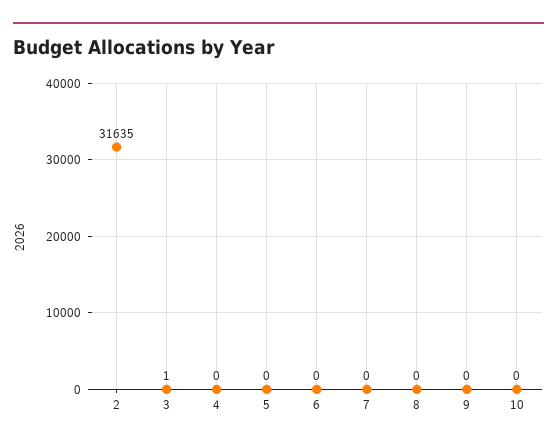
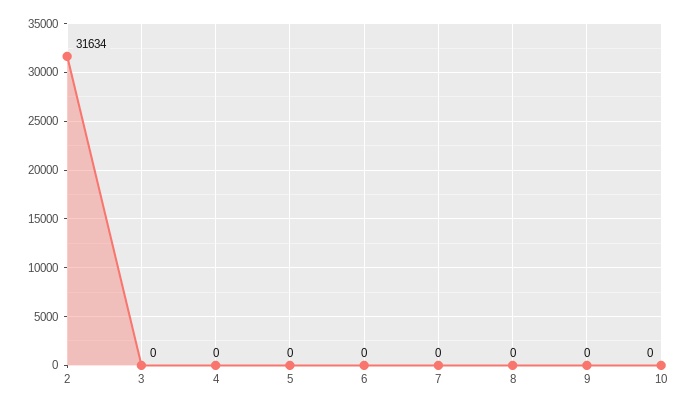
2: 31635 -> 31634
3: 1 -> 0

